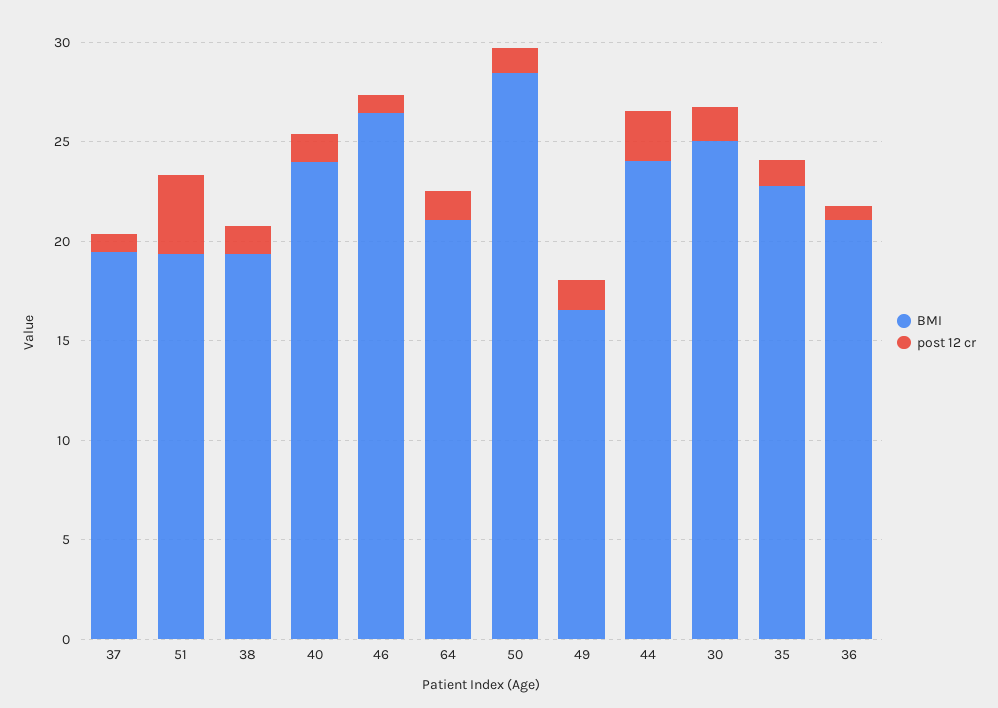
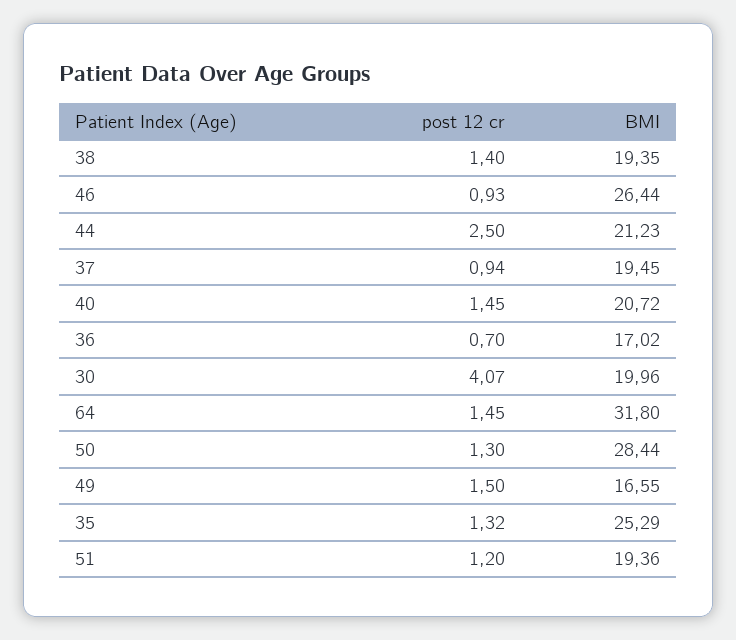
post 12 cr, 51: 4 -> 1.2
BMI, 40: 24 -> 20.72
BMI, 64: 21 -> 31.8
BMI, 44: 24 -> 21.23
BMI, 30: 25 -> 19.96
post 12 cr, 30: 2 -> 4.07
BMI, 35: 23 -> 25.29
BMI, 36: 21 -> 17.02

